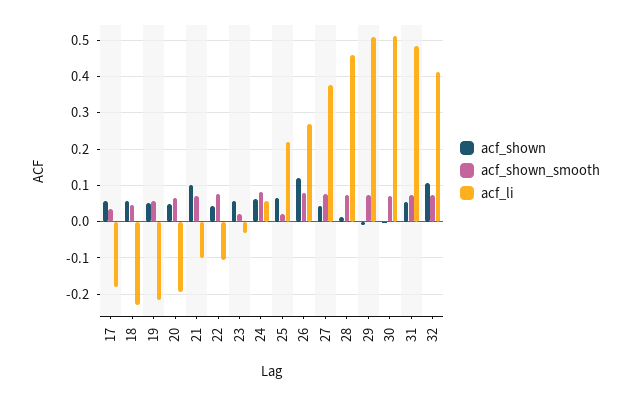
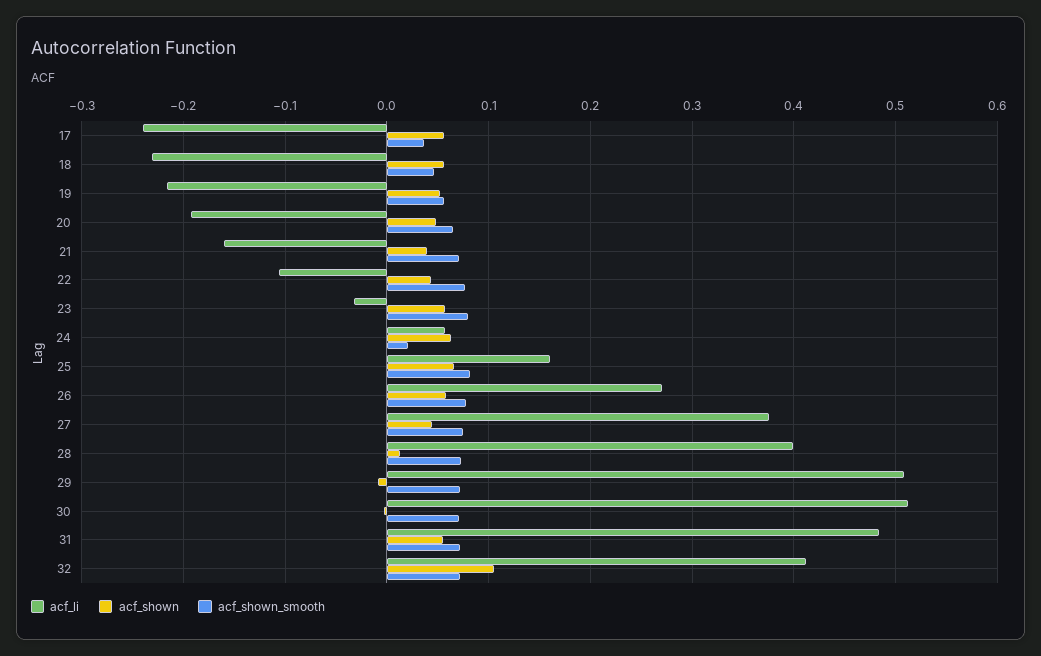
acf_li, 17: -0.18 -> -0.24
acf_shown, 21: 0.1 -> 0.04
acf_li, 21: -0.1 -> -0.16
acf_shown_smooth, 23: 0.02 -> 0.08
acf_shown_smooth, 24: 0.08 -> 0.02
acf_shown_smooth, 25: 0.02 -> 0.08
acf_li, 25: 0.22 -> 0.16
acf_shown, 26: 0.12 -> 0.06
acf_li, 28: 0.46 -> 0.4

